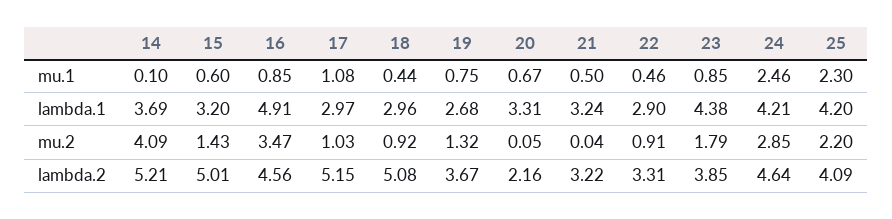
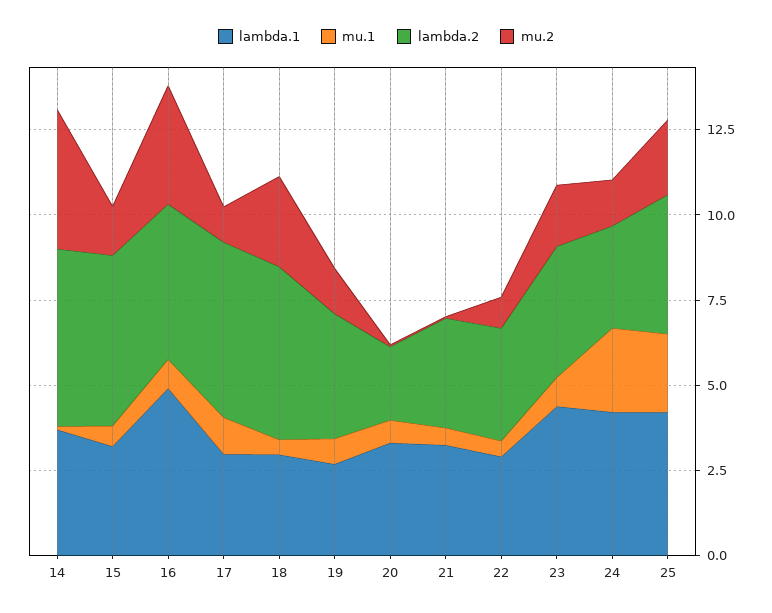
mu.2, 18: 0.92 -> 2.5
mu.2, 24: 2.85 -> 1.5
lambda.2, 24: 4.64 -> 3

